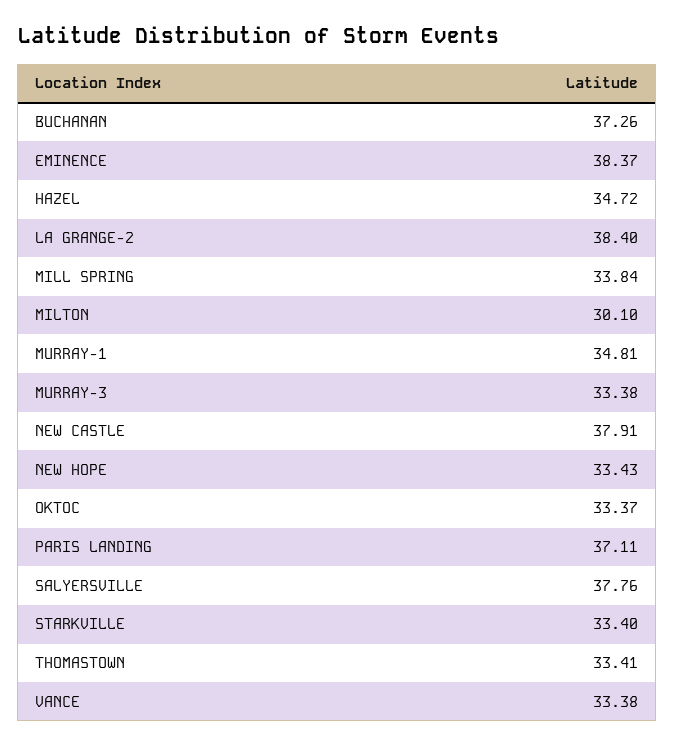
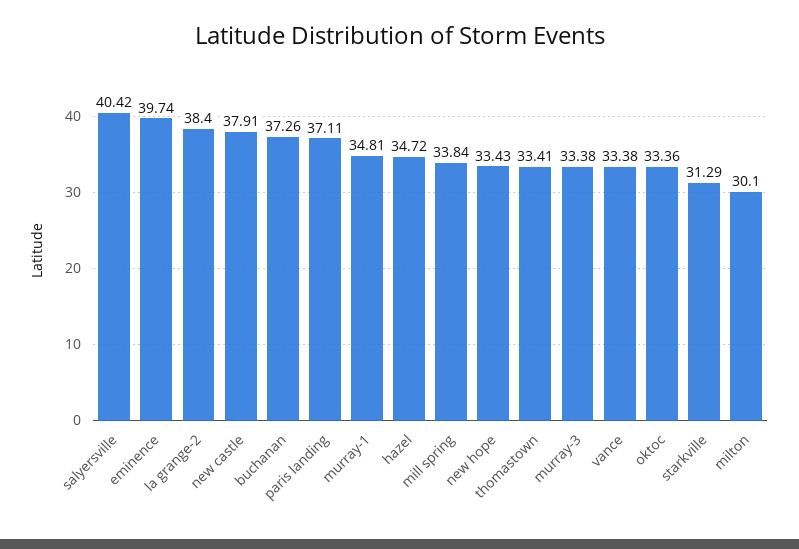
EMINENCE: 38.37 -> 39.74
OKTOC: 33.37 -> 33.36
SALYERSVILLE: 37.76 -> 40.42
STARKVILLE: 33.4 -> 31.29

